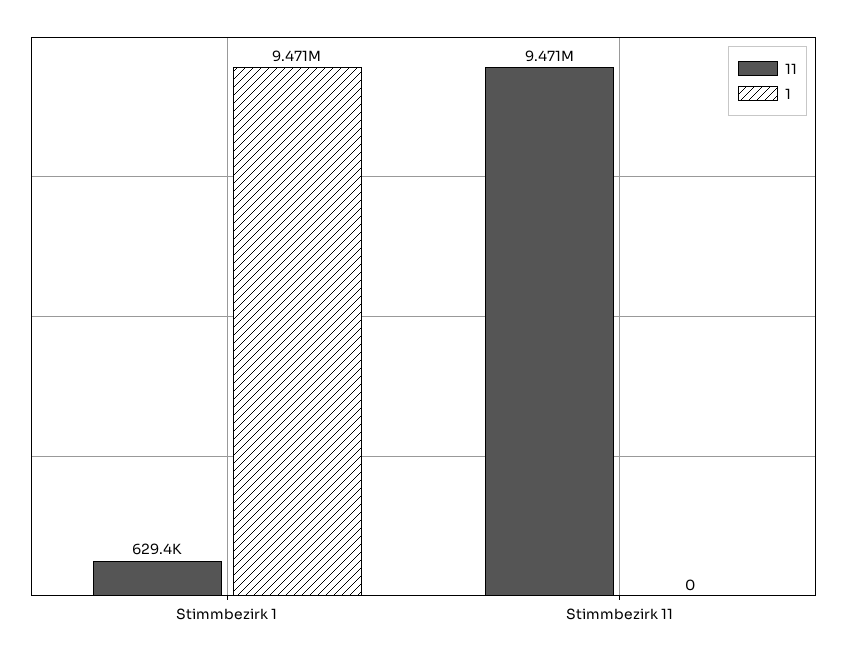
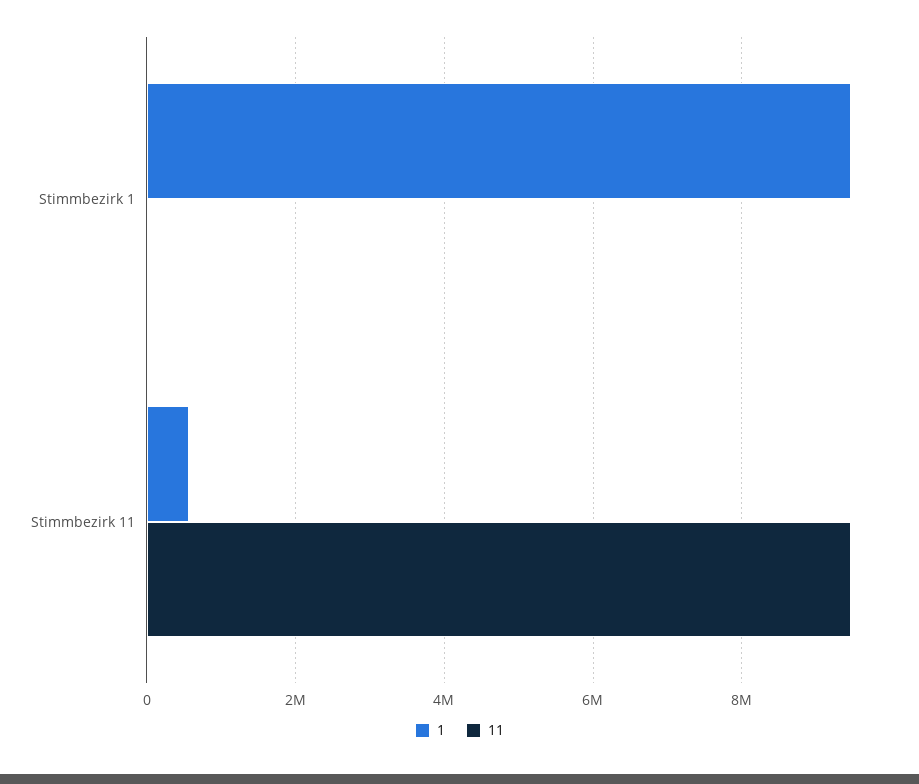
11, Stimmbezirk 1: 629400 -> 0
1, Stimmbezirk 11: 0 -> 600000

